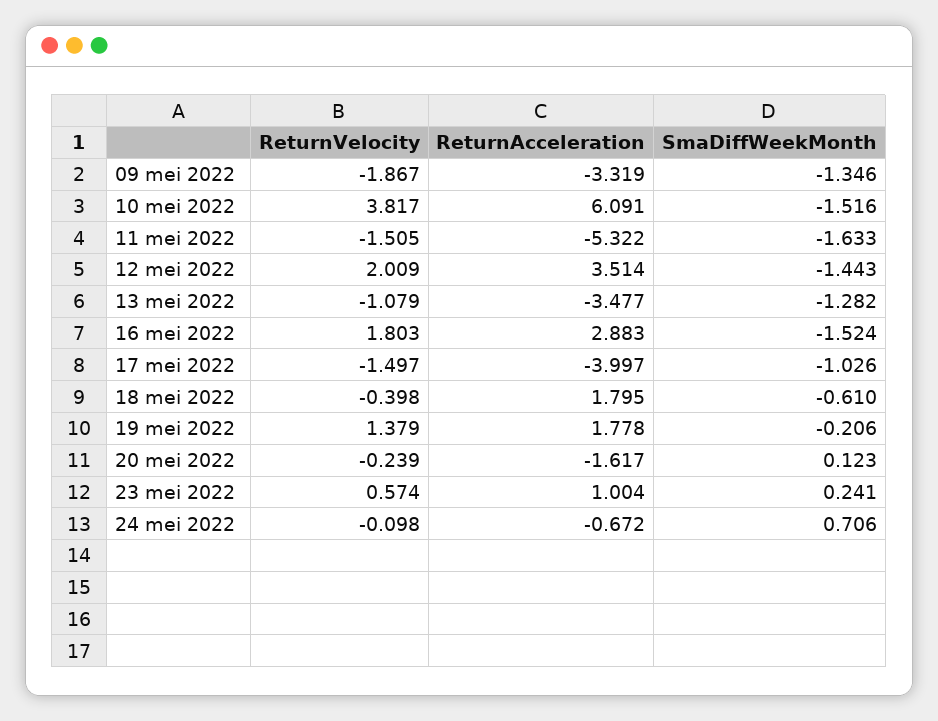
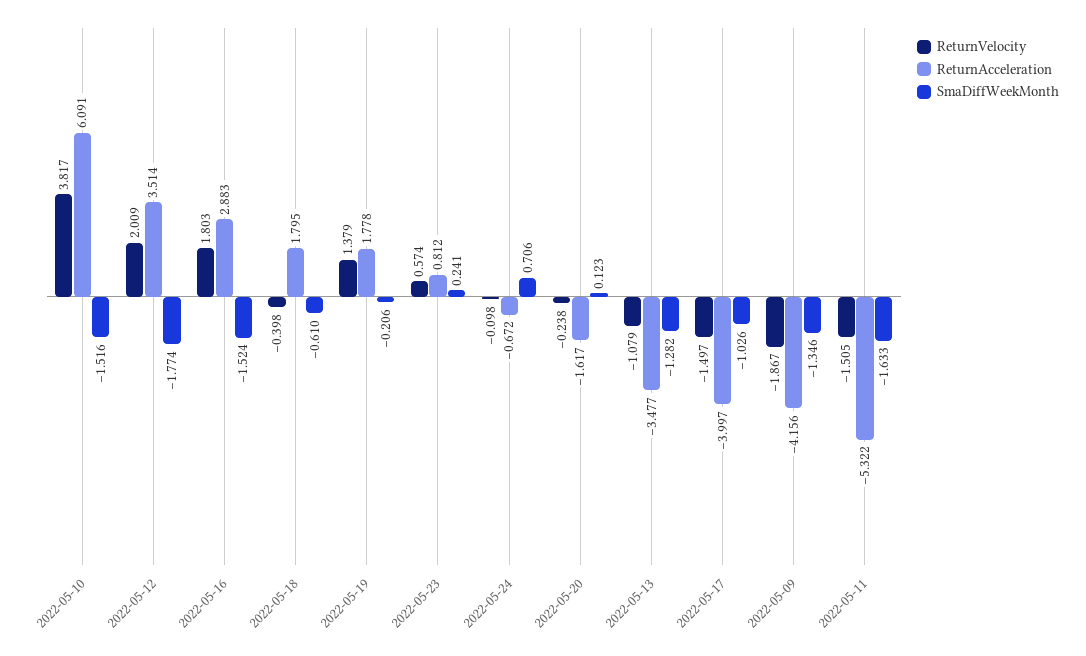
ReturnAcceleration, 09 mei 2022: -3.319 -> -4.156
SmaDiffWeekMonth, 12 mei 2022: -1.443 -> -1.774
ReturnVelocity, 20 mei 2022: -0.239 -> -0.238
ReturnAcceleration, 23 mei 2022: 1.004 -> 0.812

